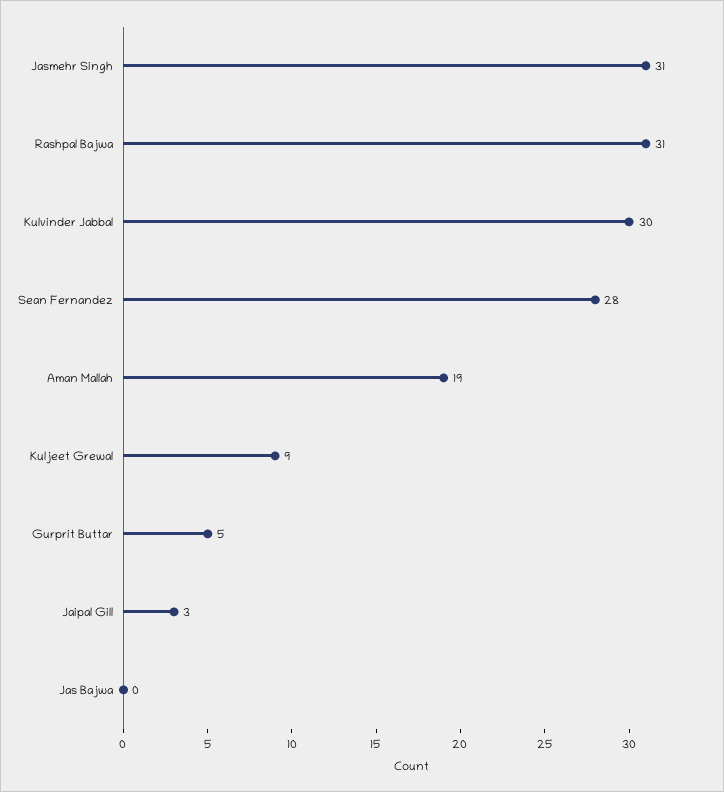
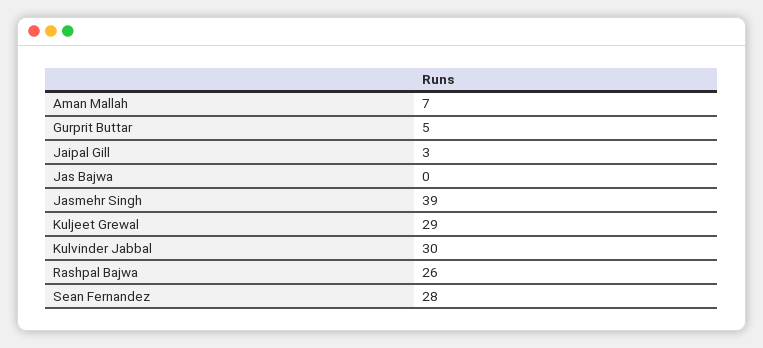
Jasmehr Singh: 31 -> 39
Rashpal Bajwa: 31 -> 26
Aman Mallah: 19 -> 7
Kuljeet Grewal: 9 -> 29

